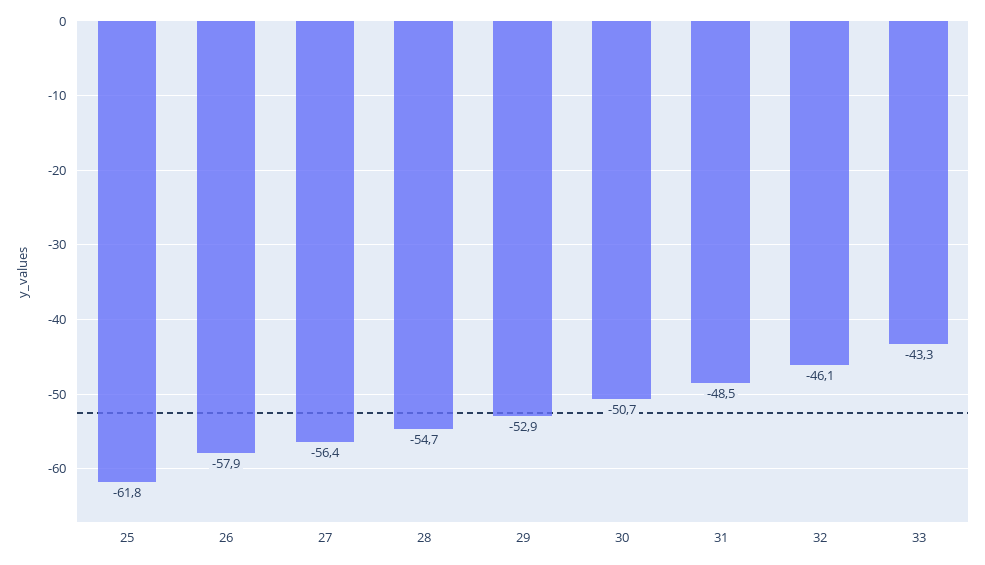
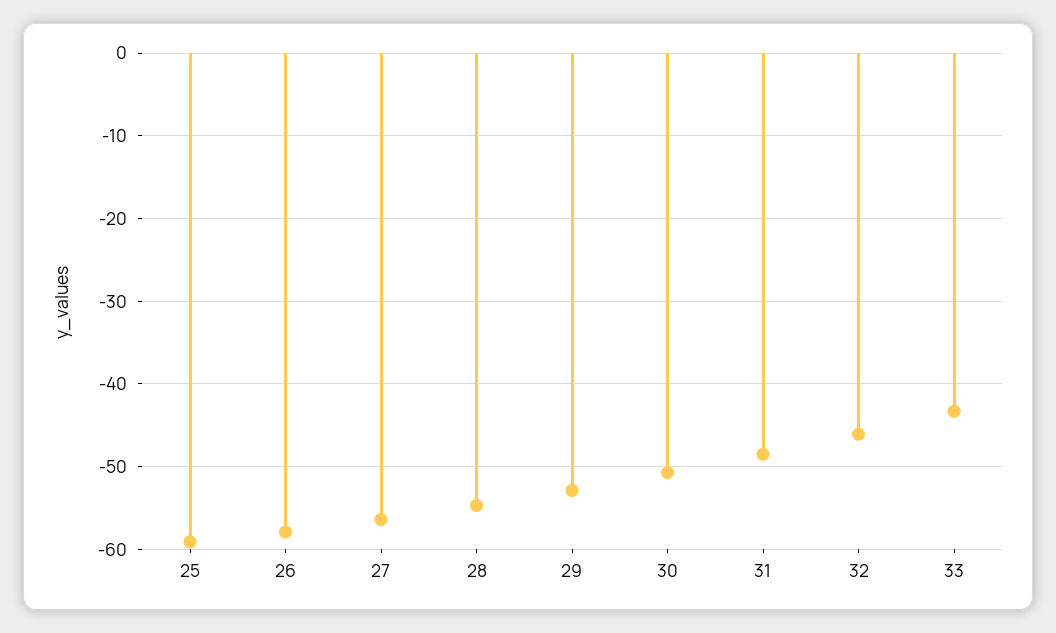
25: -61.8 -> -59

